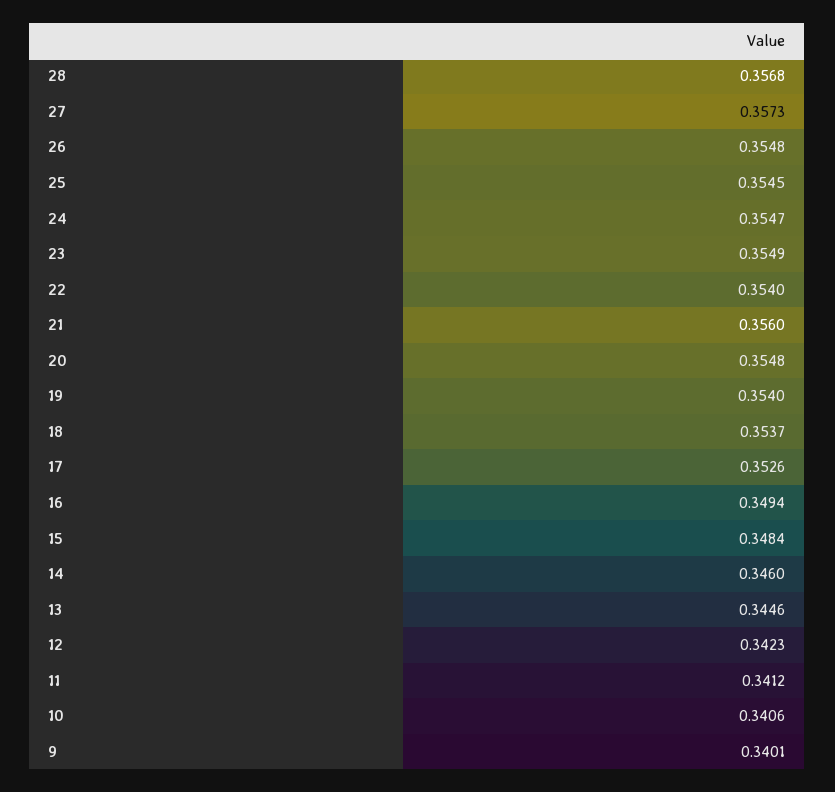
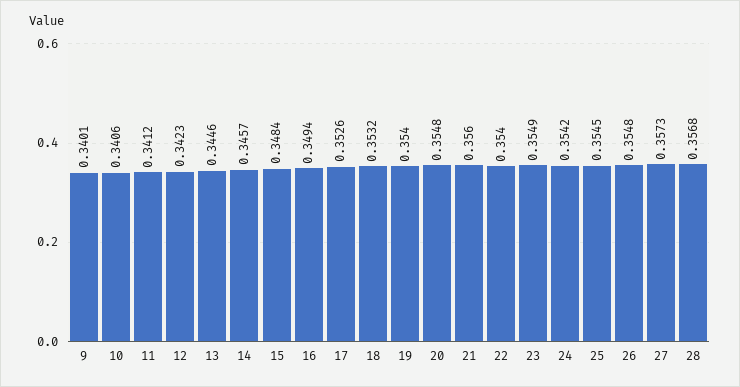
24: 0.3547 -> 0.3542
18: 0.3537 -> 0.3532
14: 0.346 -> 0.3457

